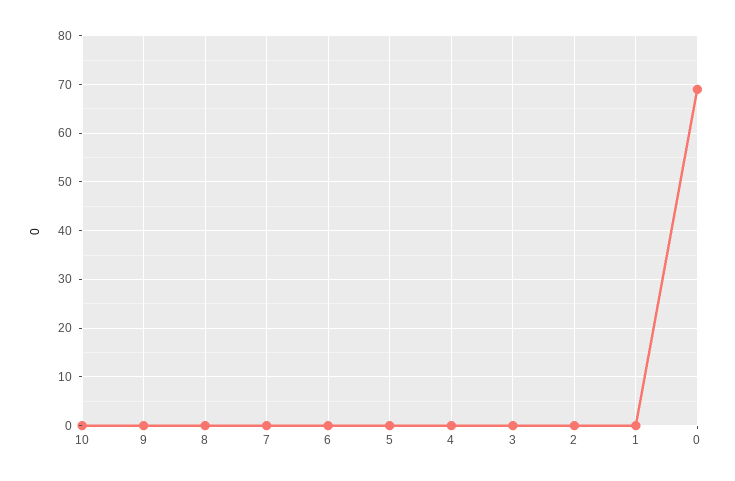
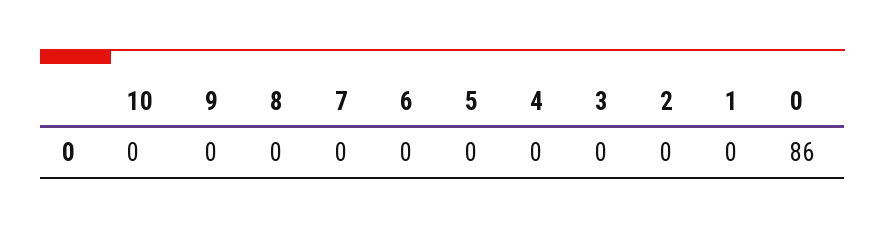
0: 70 -> 86

